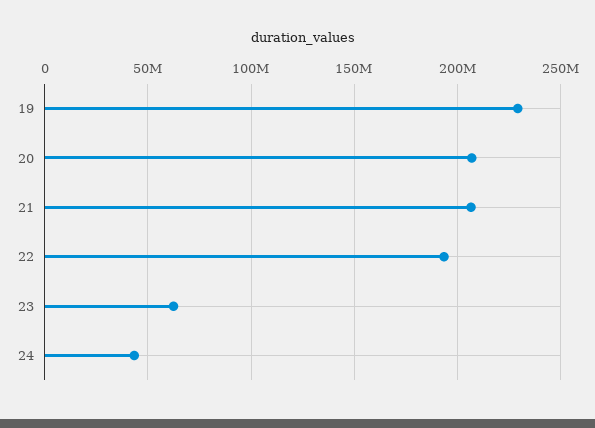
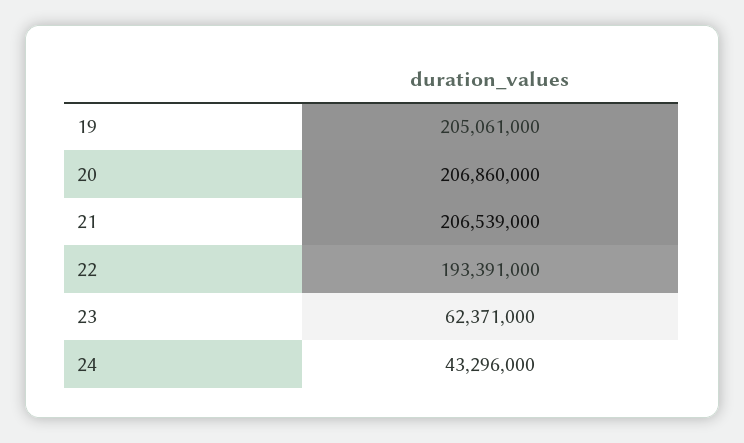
19: 230000000 -> 205061000

